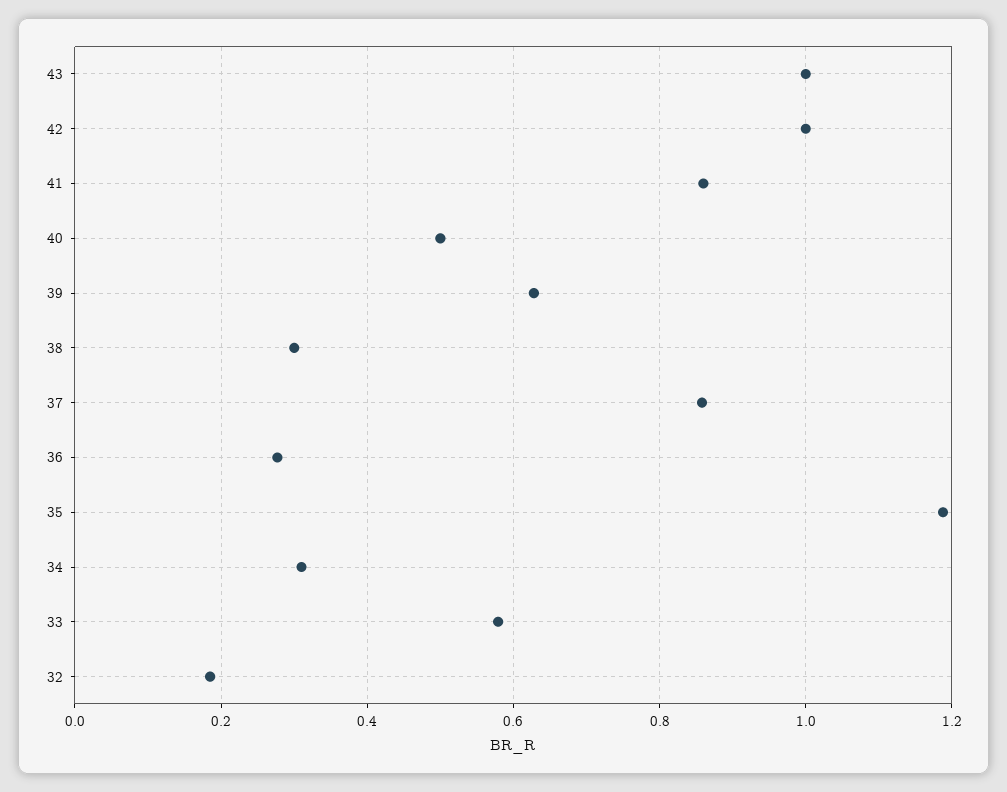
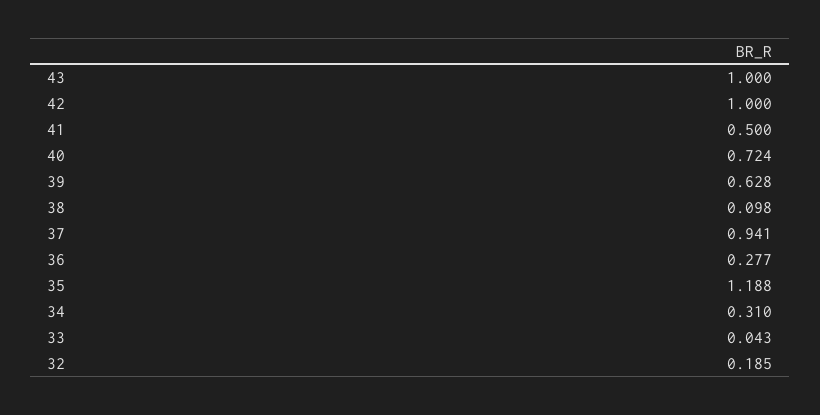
41: 0.86 -> 0.5
40: 0.5 -> 0.724
38: 0.3 -> 0.098
37: 0.86 -> 0.941
33: 0.58 -> 0.043

